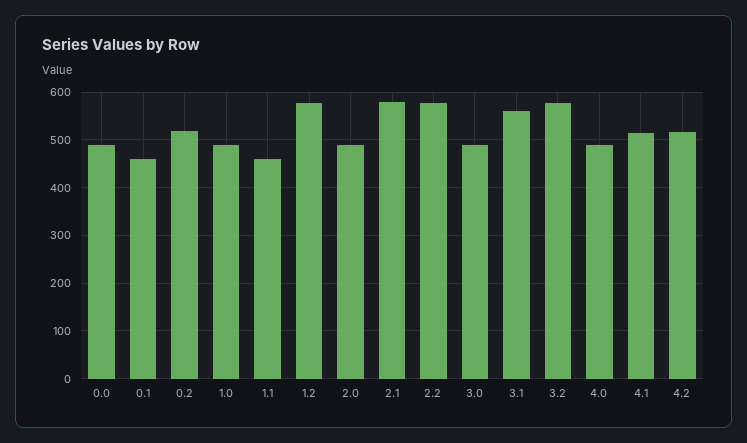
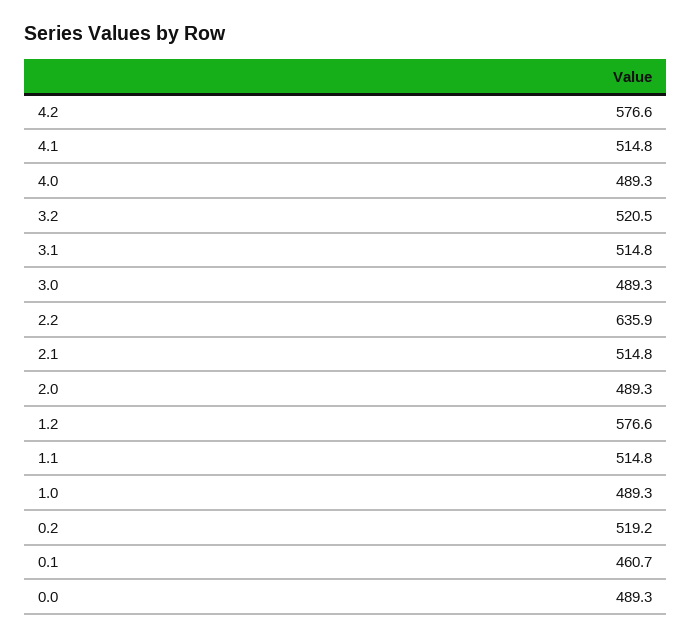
1.1: 460 -> 514.8
2.1: 580 -> 514.8
2.2: 580 -> 635.9
3.1: 560 -> 514.8
3.2: 580 -> 520.5
4.2: 520 -> 576.6

